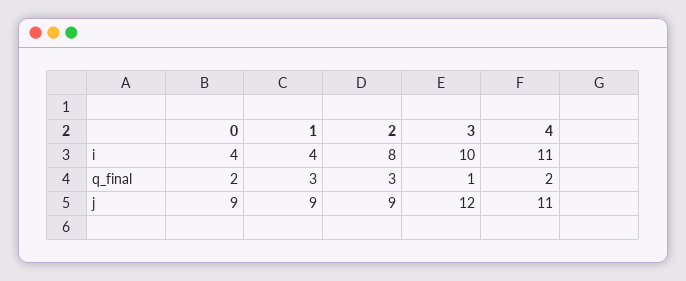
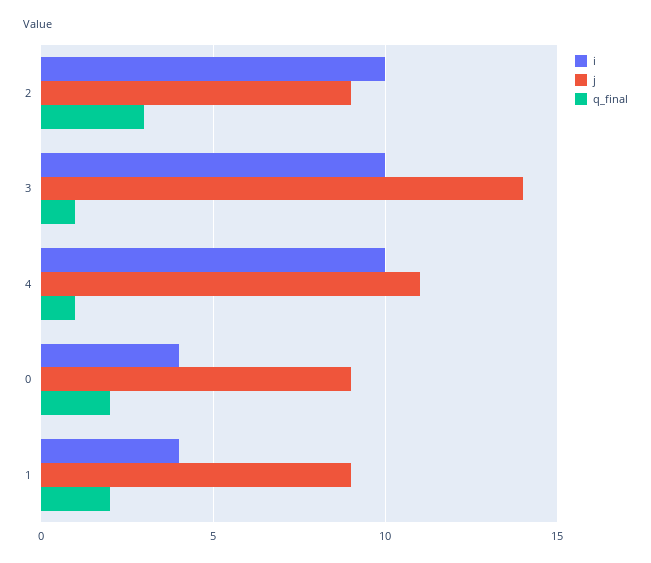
i, 2: 8 -> 10
i, 4: 11 -> 10
q_final, 1: 3 -> 2
q_final, 4: 2 -> 1
j, 3: 12 -> 14

